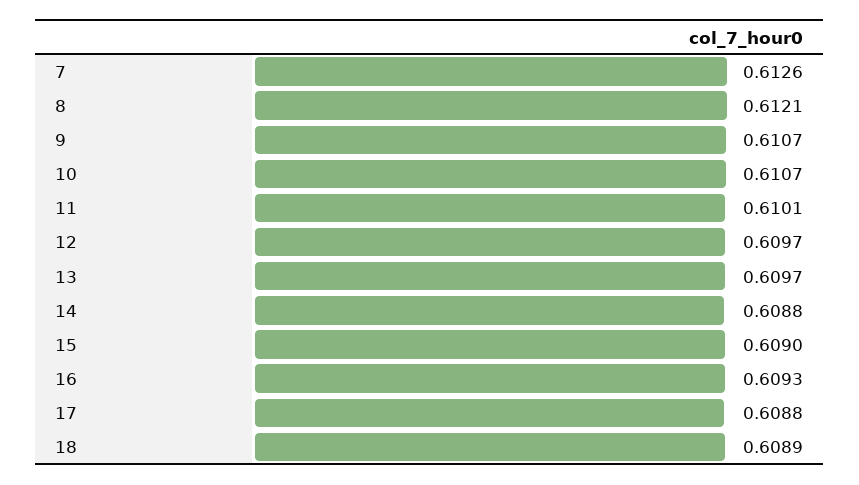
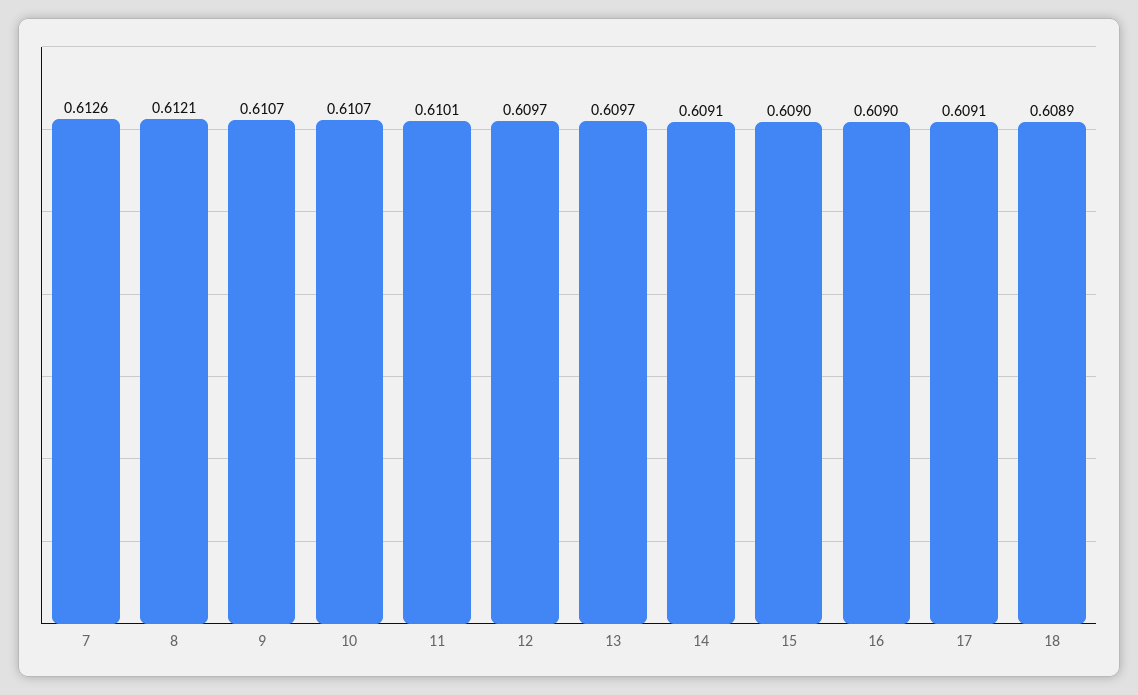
14: 0.6088 -> 0.6091
16: 0.6093 -> 0.609
17: 0.6088 -> 0.6091

